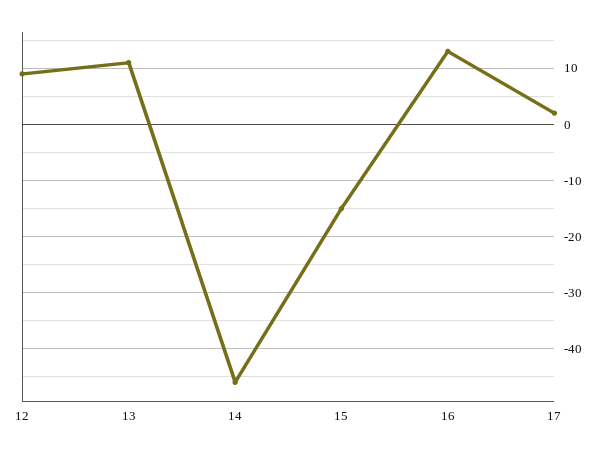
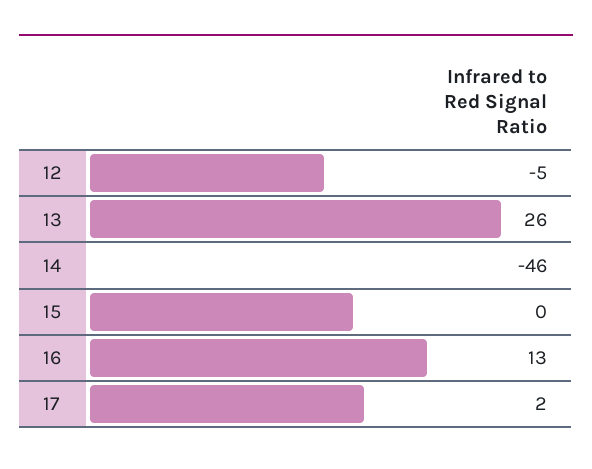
12: 10 -> -5
13: 10 -> 26
15: -15 -> 0

